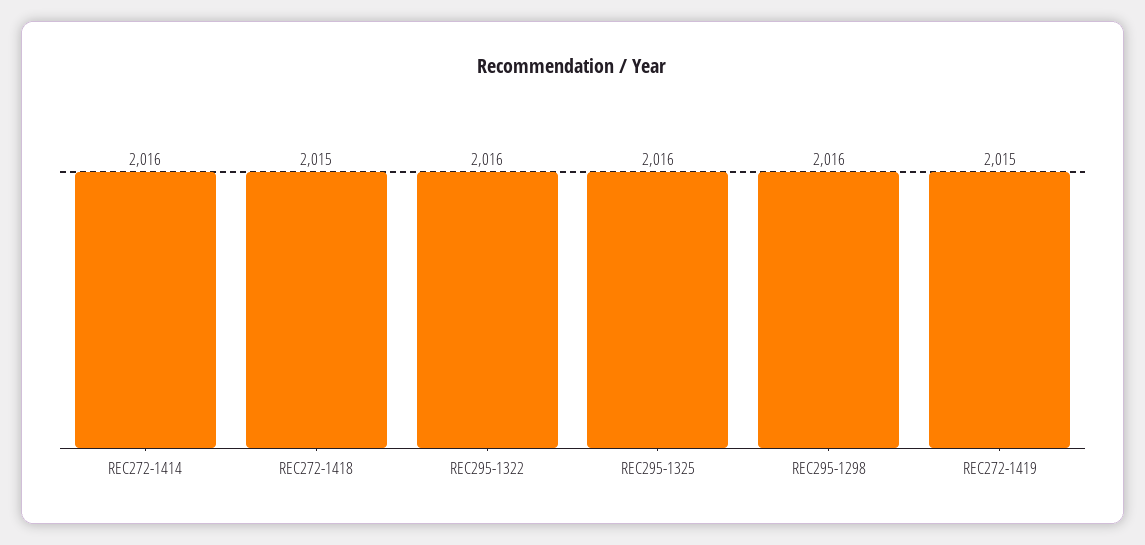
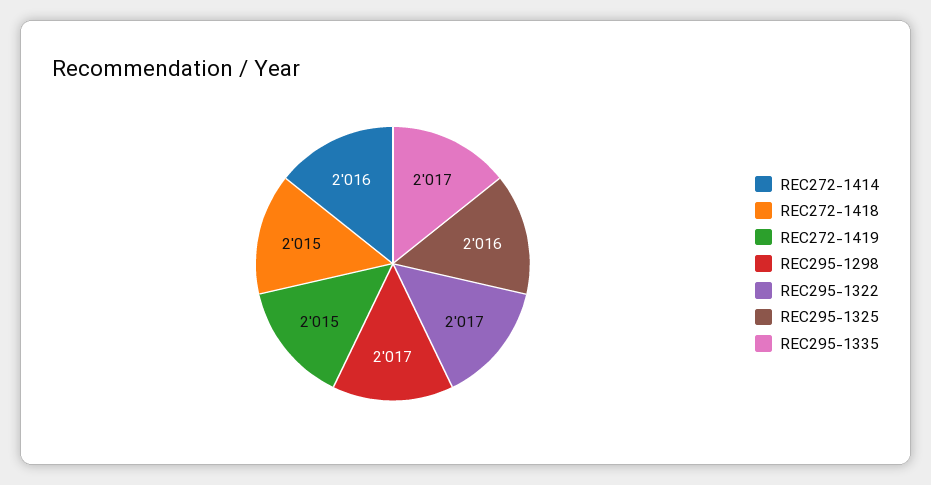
REC295-1322: 2016 -> 2017
REC295-1298: 2016 -> 2017
REC295-1335: none -> 2017

